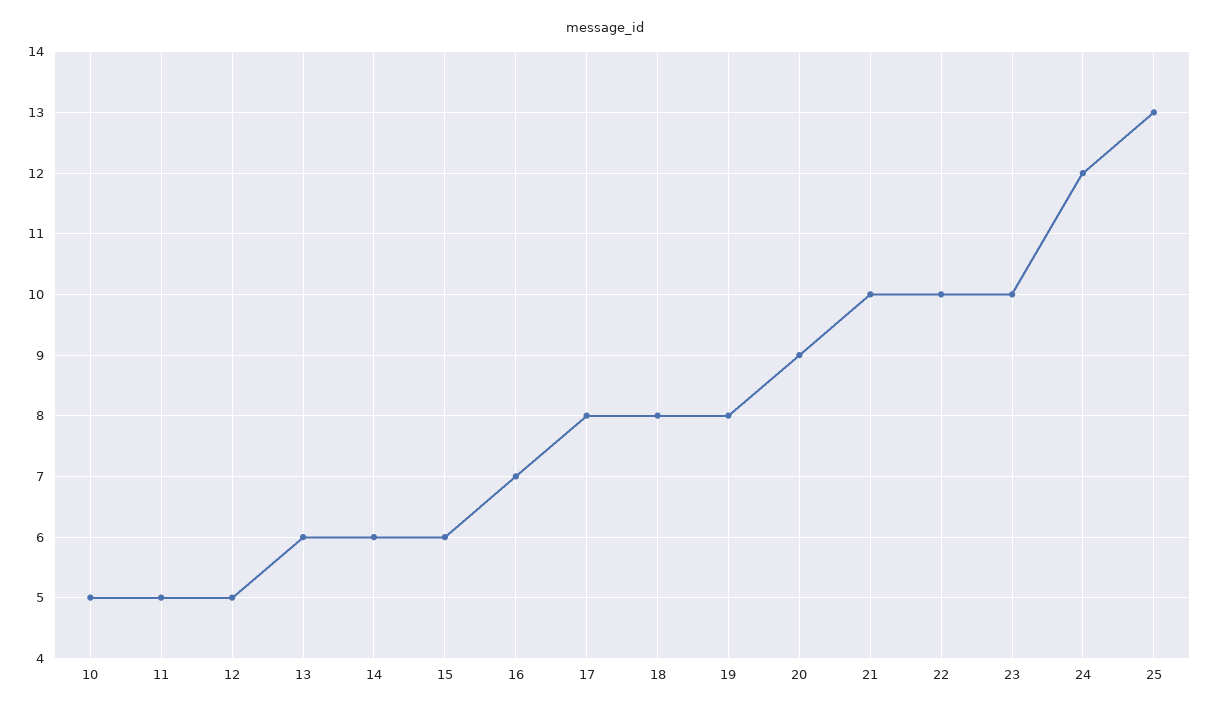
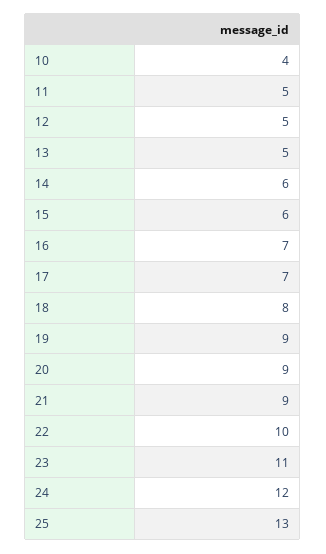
10: 5 -> 4
13: 6 -> 5
17: 8 -> 7
19: 8 -> 9
21: 10 -> 9
23: 10 -> 11

